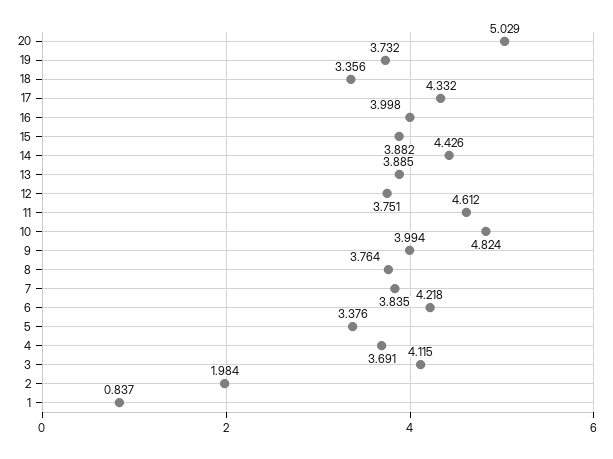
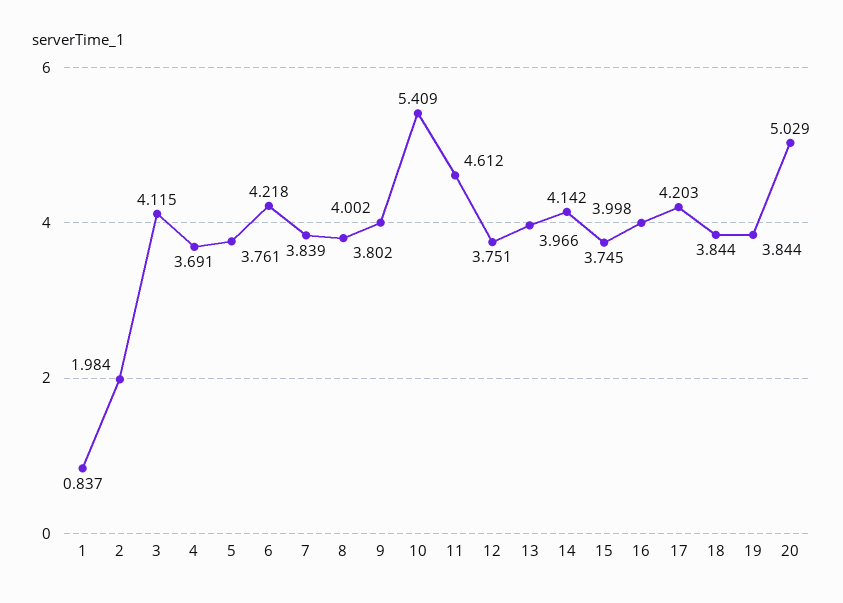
19: 3.732 -> 3.844
18: 3.356 -> 3.844
17: 4.332 -> 4.203
15: 3.882 -> 3.745
14: 4.426 -> 4.142
13: 3.885 -> 3.966
10: 4.824 -> 5.409
9: 3.994 -> 4.002
8: 3.764 -> 3.802
7: 3.835 -> 3.839
5: 3.376 -> 3.761

